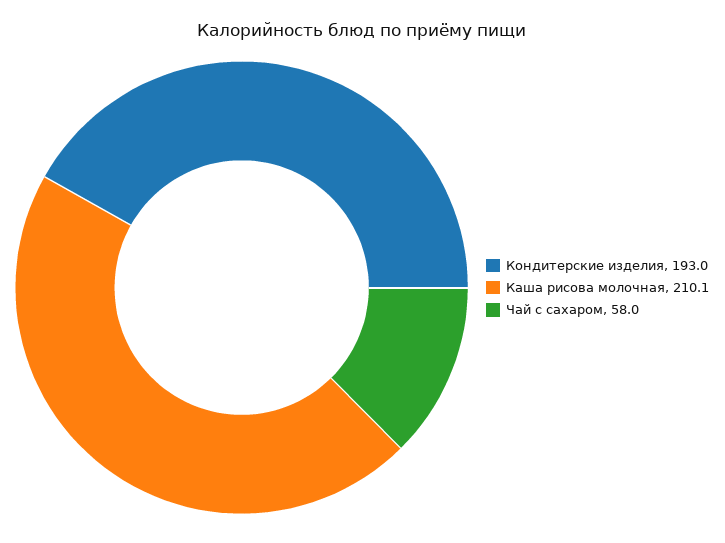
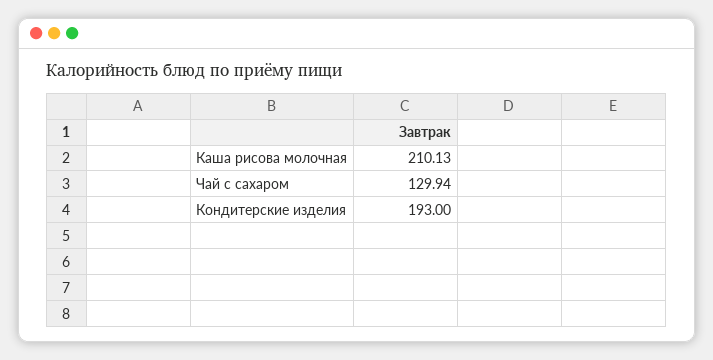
Чай с сахаром: 58 -> 129.94

